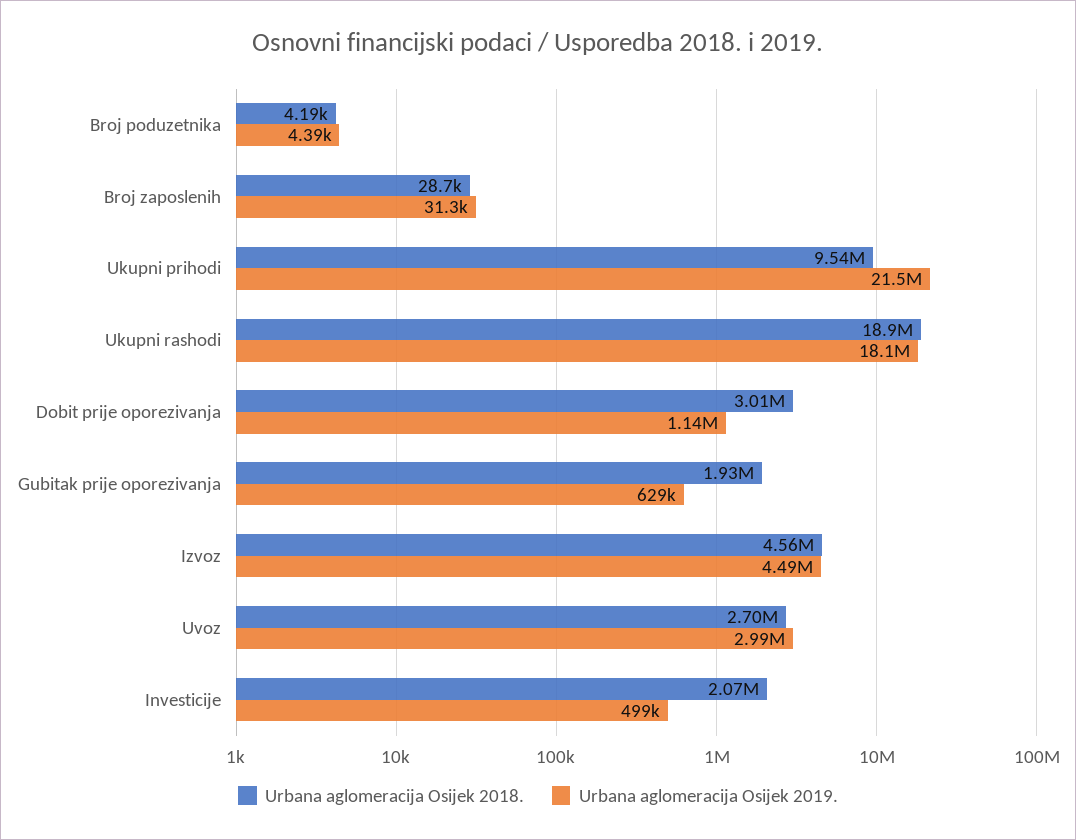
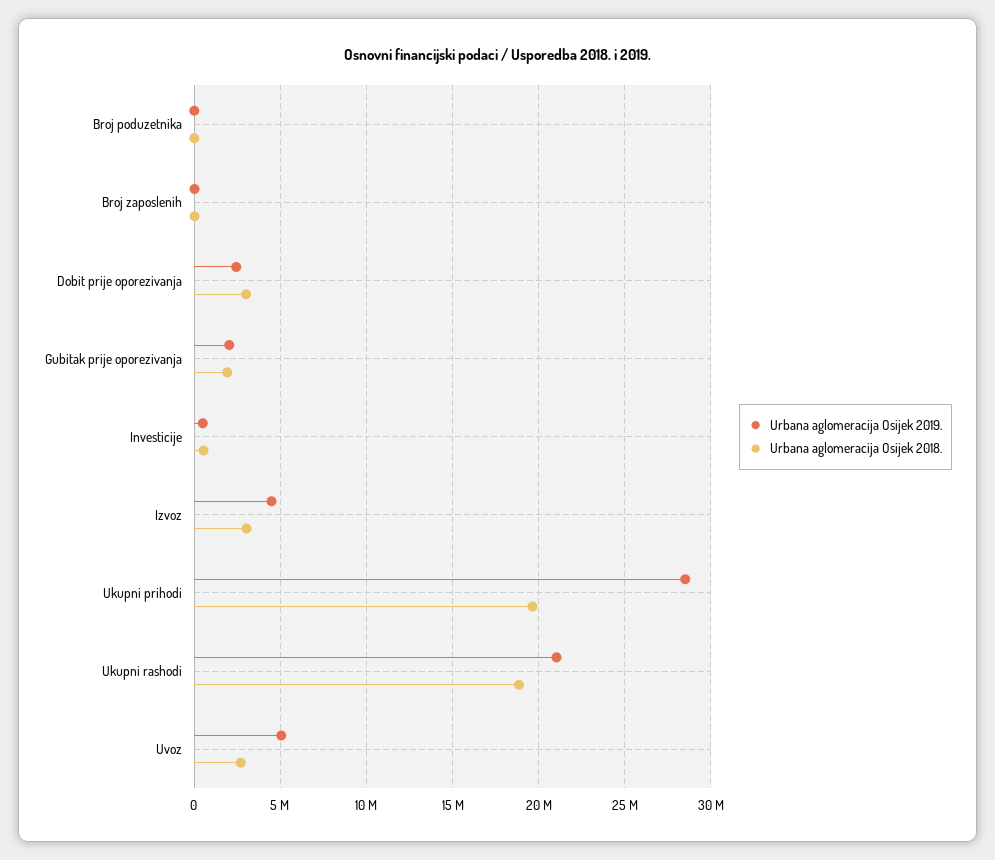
Urbana aglomeracija Osijek 2018., Ukupni prihodi: 9540000 -> 19500000
Urbana aglomeracija Osijek 2019., Ukupni prihodi: 21500000 -> 28500000
Urbana aglomeracija Osijek 2019., Ukupni rashodi: 18100000 -> 21000000
Urbana aglomeracija Osijek 2019., Dobit prije oporezivanja: 1140000 -> 2500000
Urbana aglomeracija Osijek 2019., Gubitak prije oporezivanja: 629000 -> 2000000
Urbana aglomeracija Osijek 2018., Izvoz: 4560000 -> 3000000
Urbana aglomeracija Osijek 2019., Uvoz: 2990000 -> 5000000
Urbana aglomeracija Osijek 2018., Investicije: 2070000 -> 500000

